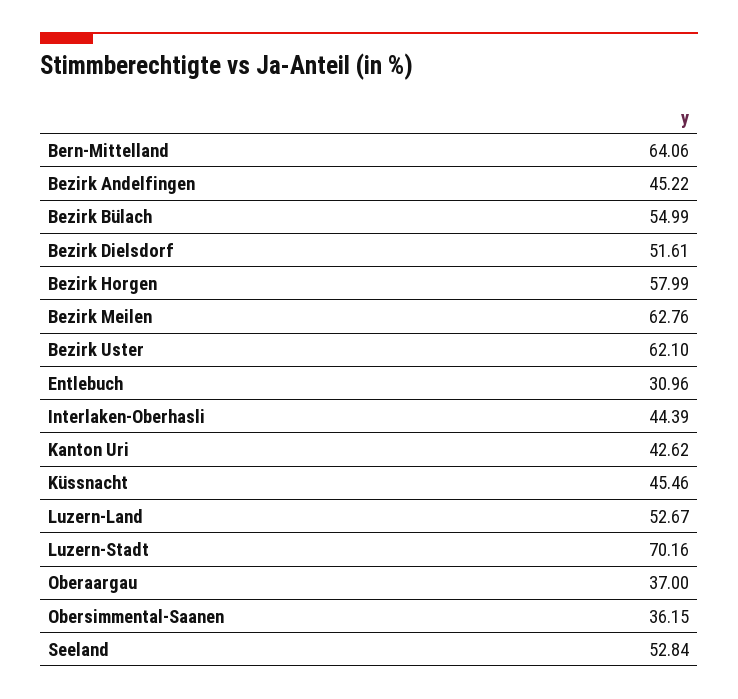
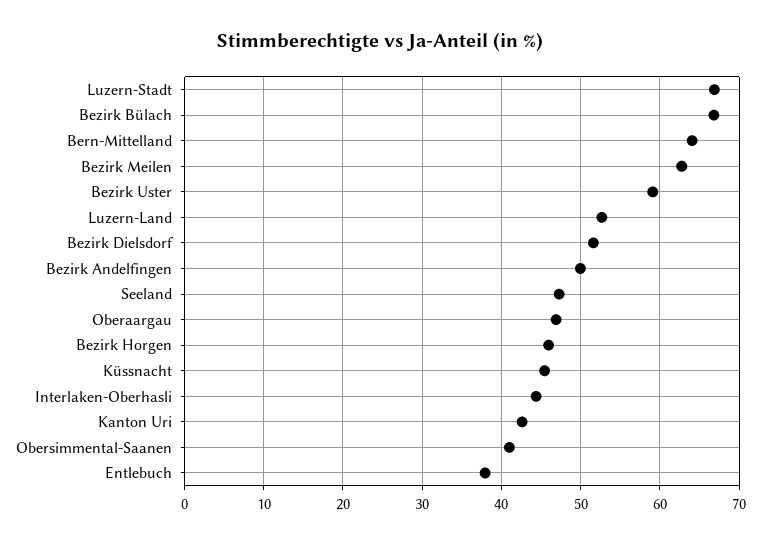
Bezirk Andelfingen: 45.22 -> 50
Bezirk Bülach: 54.99 -> 67
Bezirk Horgen: 57.99 -> 46
Bezirk Uster: 62.1 -> 59
Entlebuch: 30.96 -> 38
Luzern-Stadt: 70.16 -> 67
Oberaargau: 37 -> 47
Obersimmental-Saanen: 36.15 -> 41
Seeland: 52.84 -> 47

